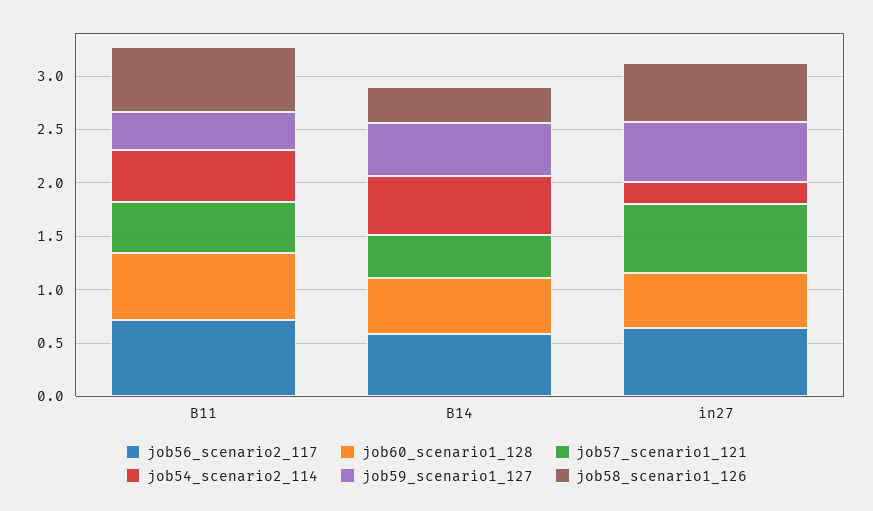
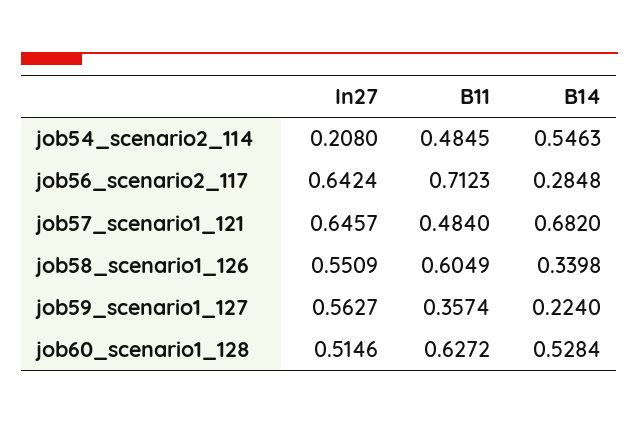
job56_scenario2_117, B14: 0.6 -> 0.2848
job57_scenario1_121, B14: 0.4 -> 0.682
job59_scenario1_127, B14: 0.5 -> 0.224

